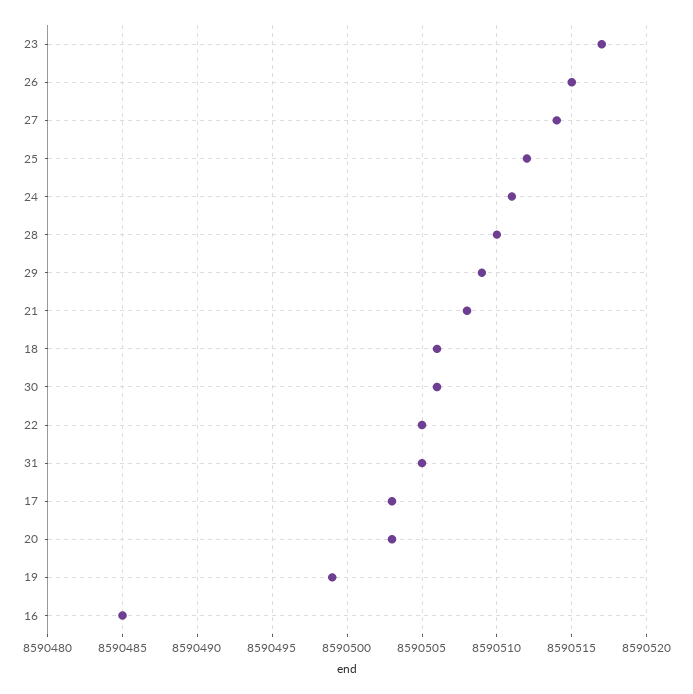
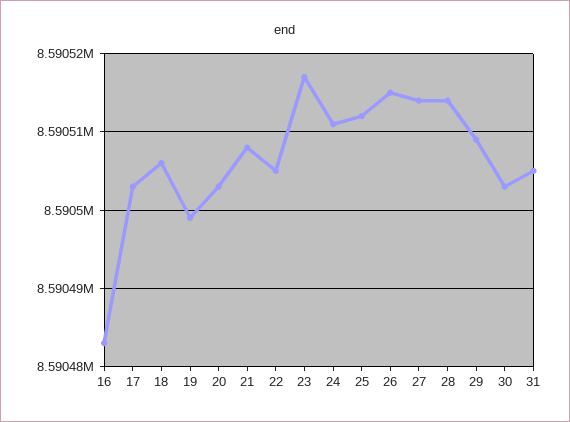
28: 8590510 -> 8590514
30: 8590506 -> 8590503
16: 8590485 -> 8590483

